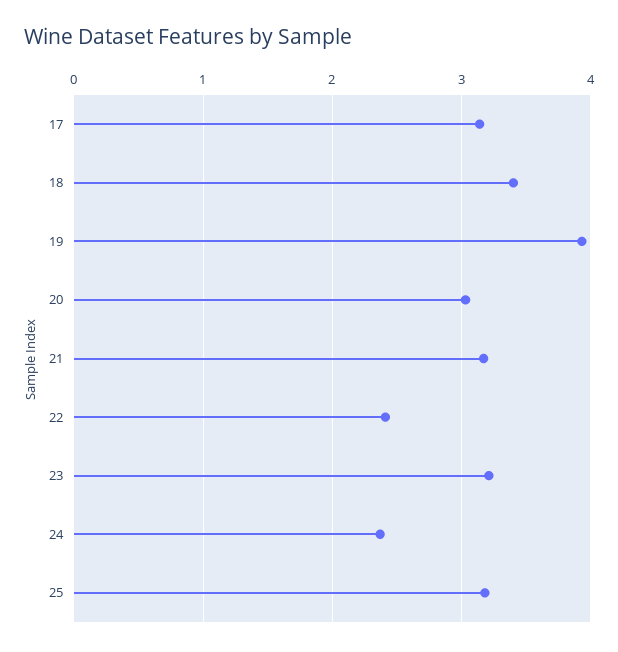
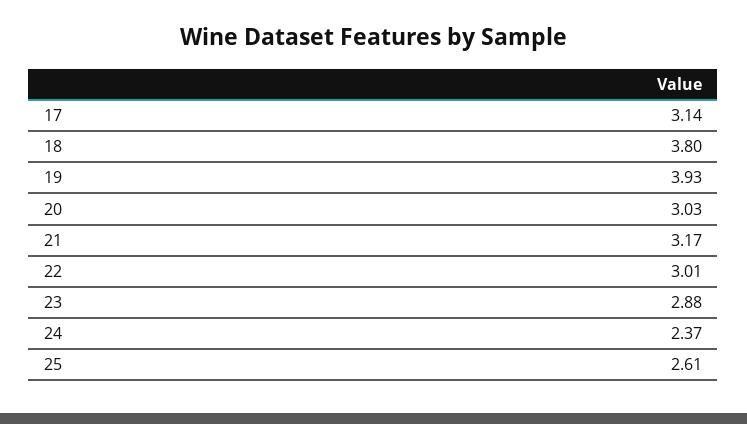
18: 3.4 -> 3.8
22: 2.4 -> 3.01
23: 3.2 -> 2.88
25: 3.2 -> 2.61

